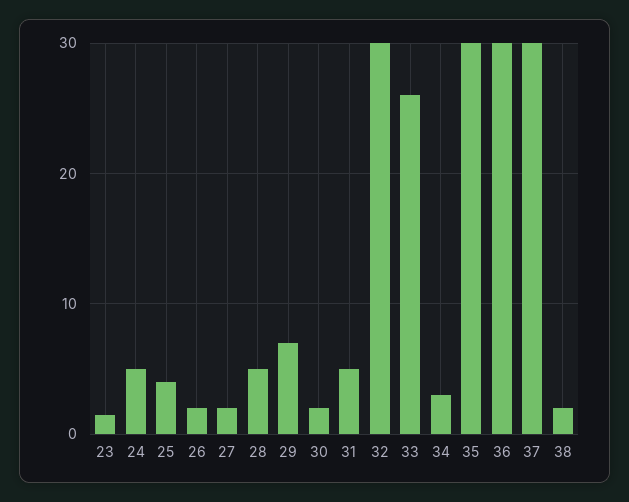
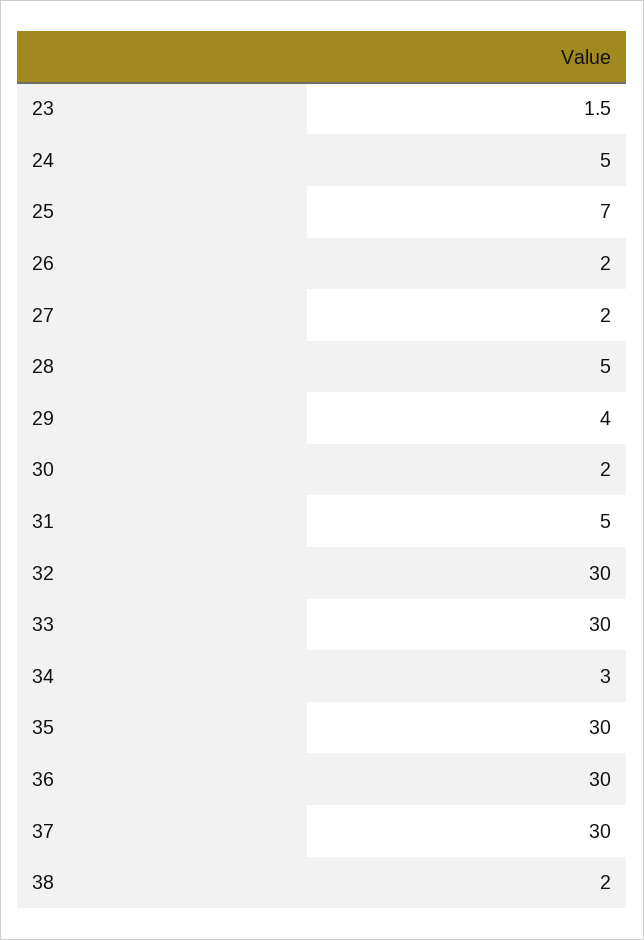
25: 4 -> 7
29: 7 -> 4
33: 26 -> 30

